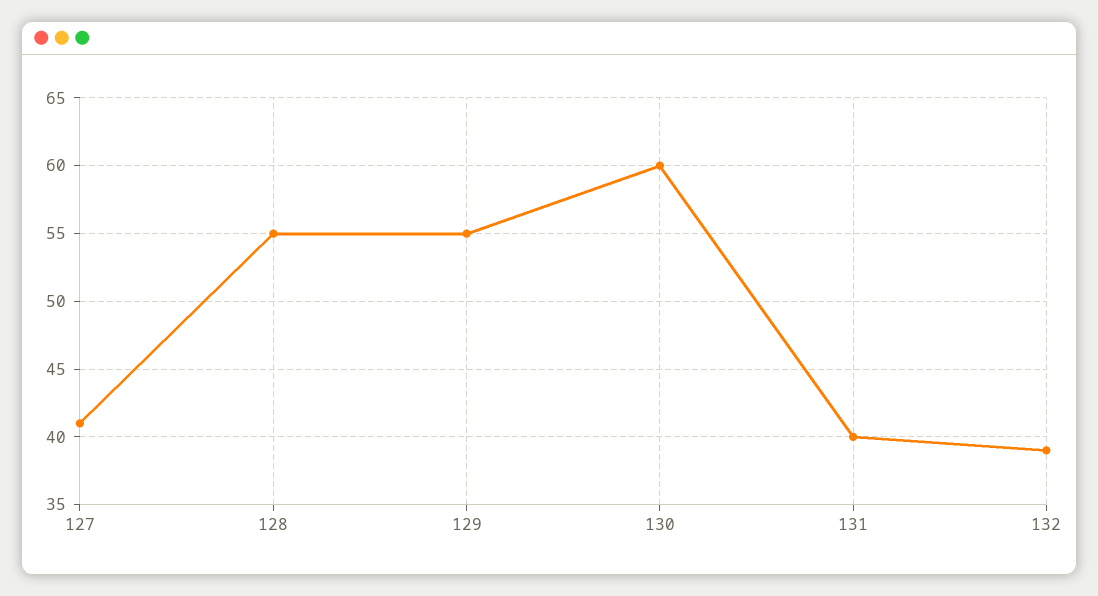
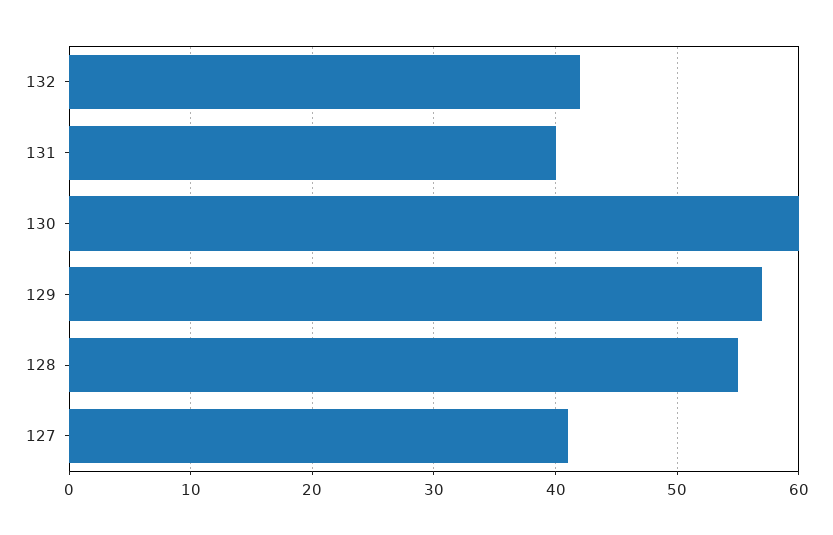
129: 55 -> 57
132: 39 -> 42

